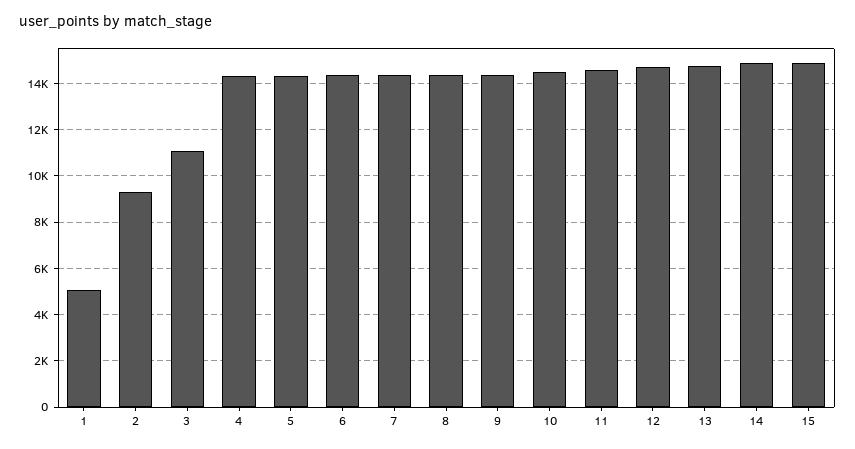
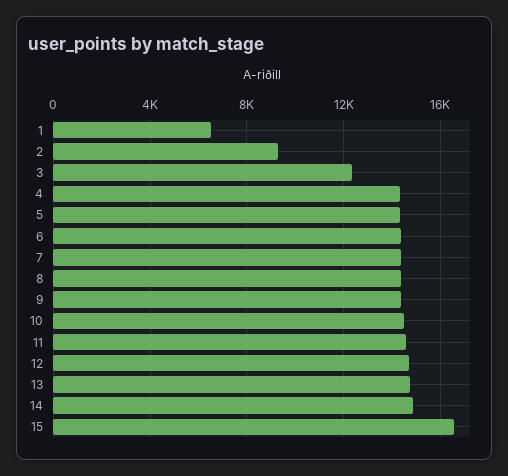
1: 5000 -> 6500
3: 11000 -> 12500
15: 15000 -> 16500

